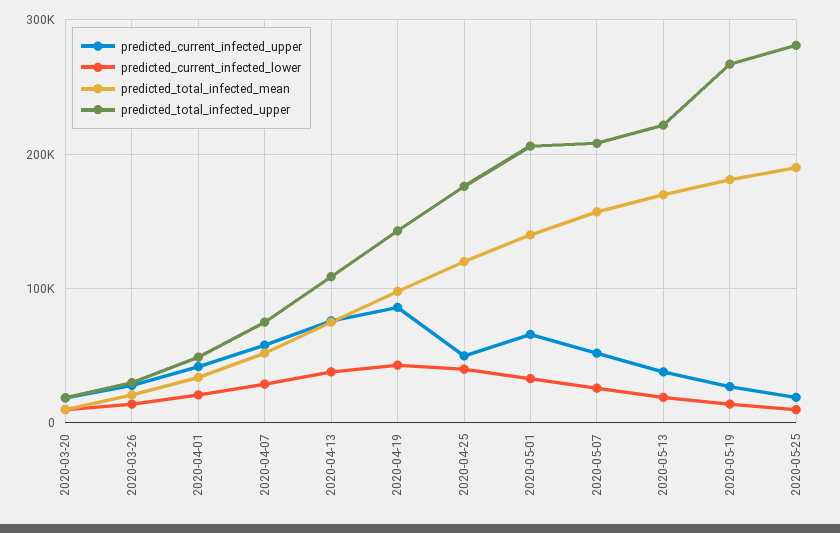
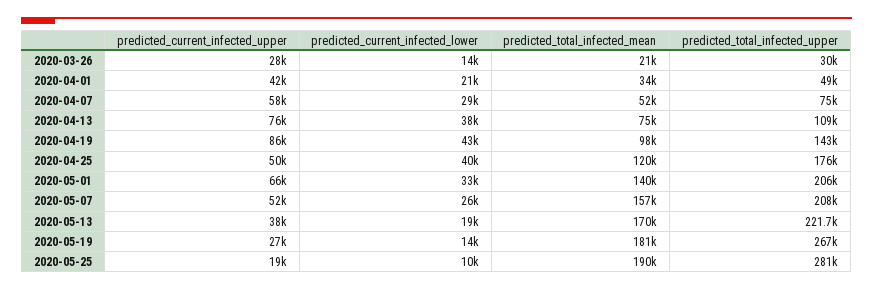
predicted_current_infected_upper, 2020-03-20: 20000 -> none
predicted_current_infected_lower, 2020-03-20: 10000 -> none
predicted_total_infected_mean, 2020-03-20: 10000 -> none
predicted_total_infected_upper, 2020-03-20: 20000 -> none

